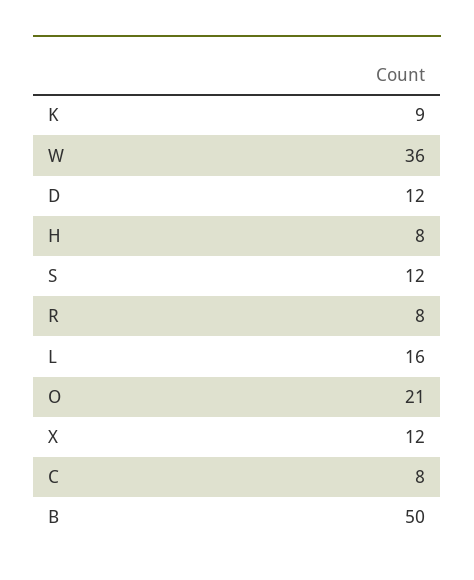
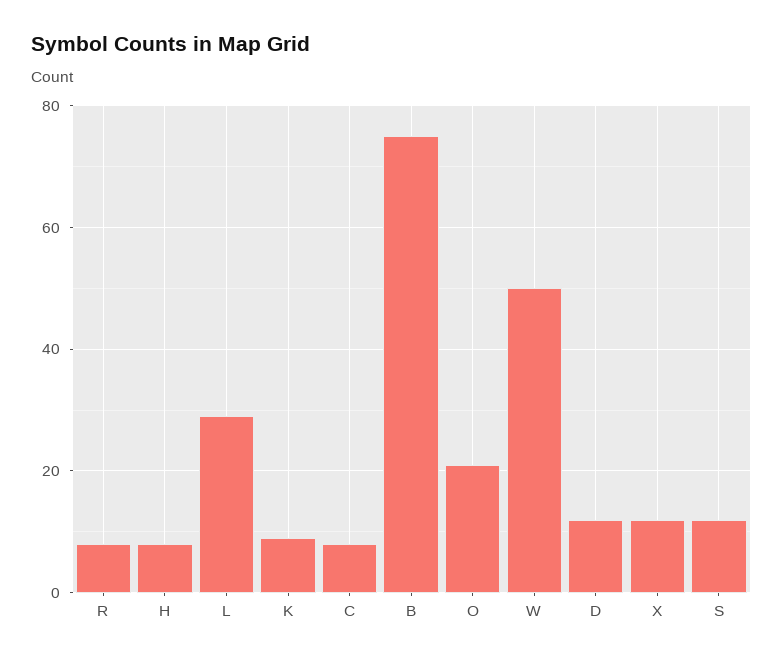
W: 36 -> 50
L: 16 -> 30
B: 50 -> 75

